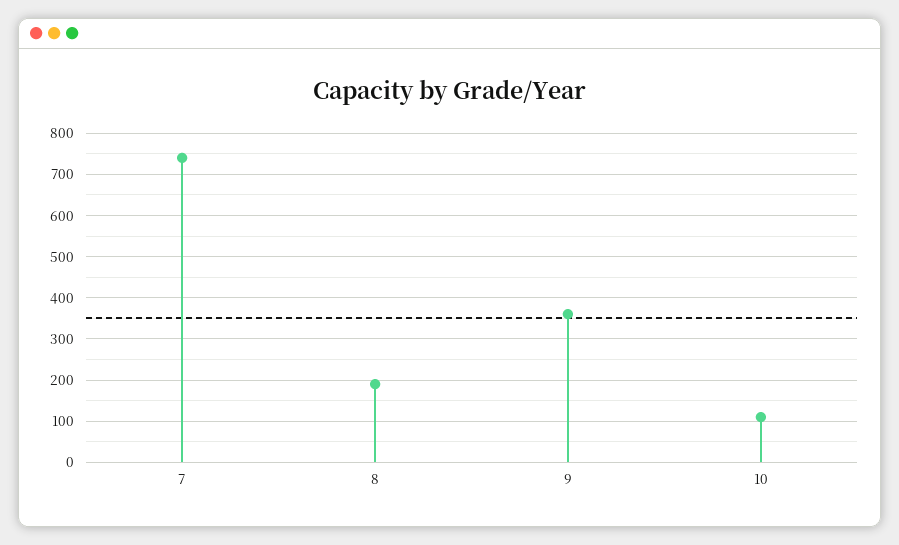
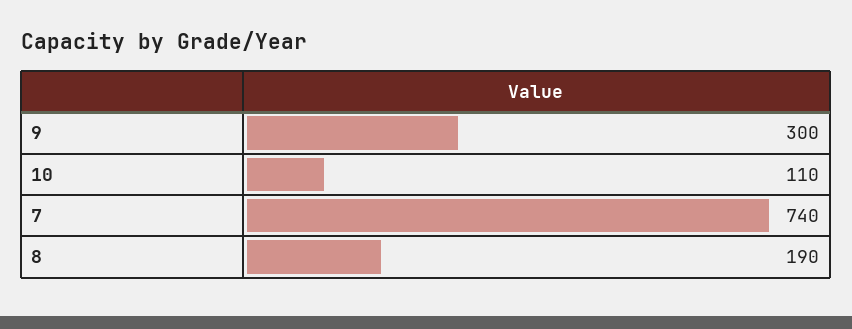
9: 360 -> 300

